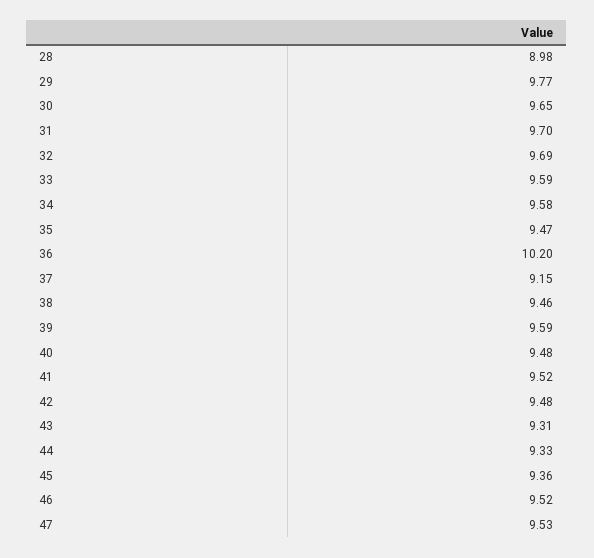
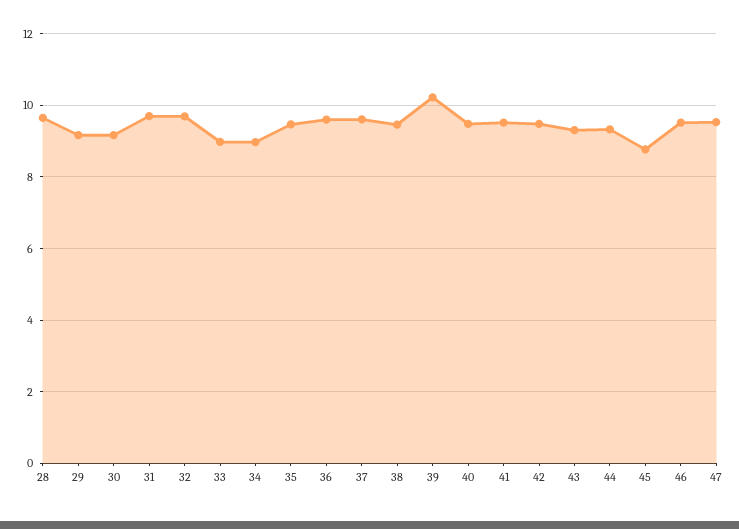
28: 8.98 -> 9.6
29: 9.77 -> 9.2
30: 9.65 -> 9.2
33: 9.59 -> 9
34: 9.58 -> 9
36: 10.2 -> 9.6
37: 9.15 -> 9.6
39: 9.59 -> 10.2
45: 9.36 -> 8.8

